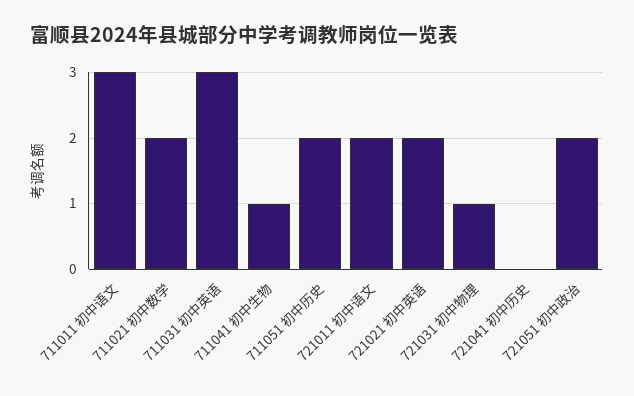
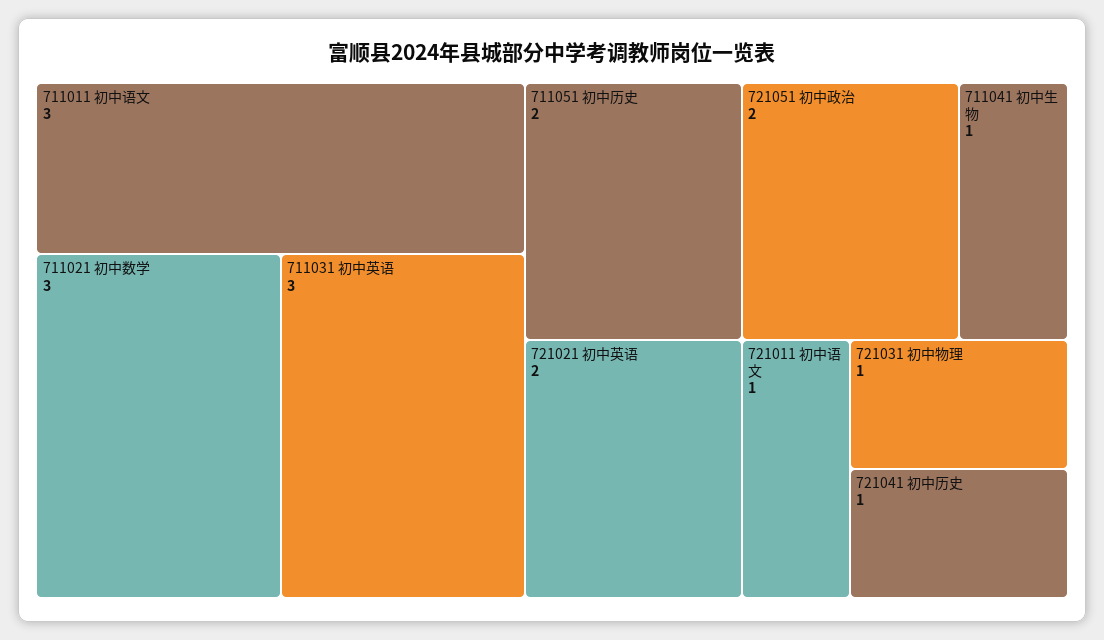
711021 初中数学: 2 -> 3
721011 初中语文: 2 -> 1
721041 初中历史: 0 -> 1

